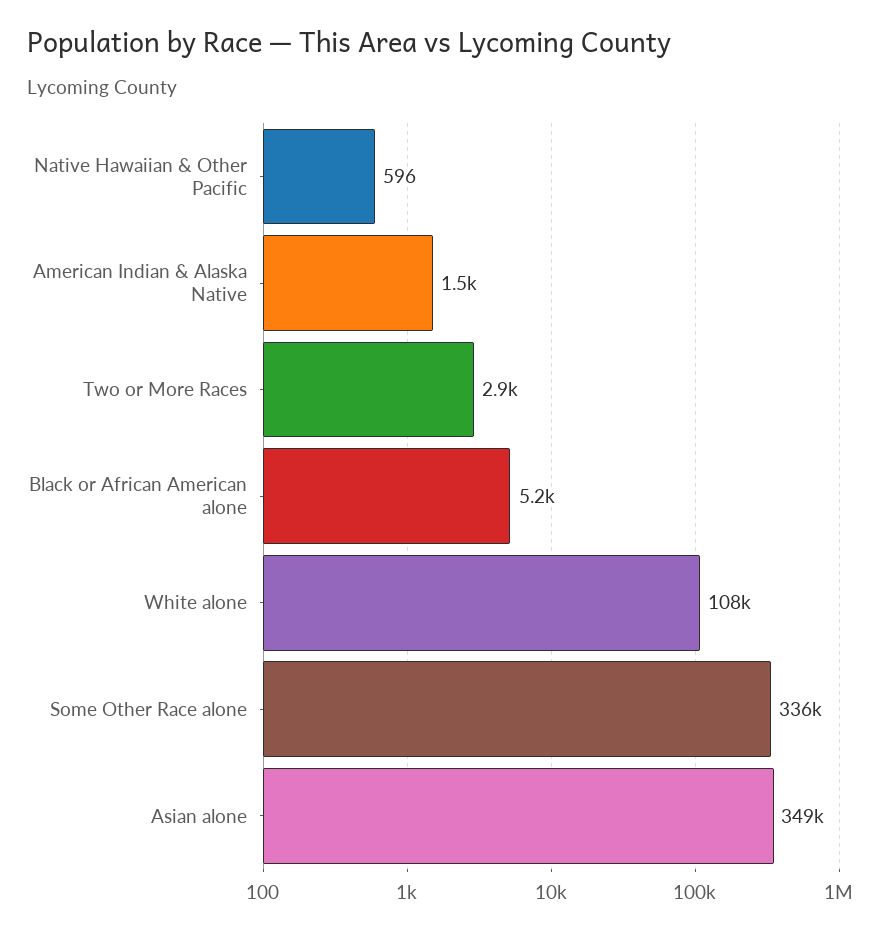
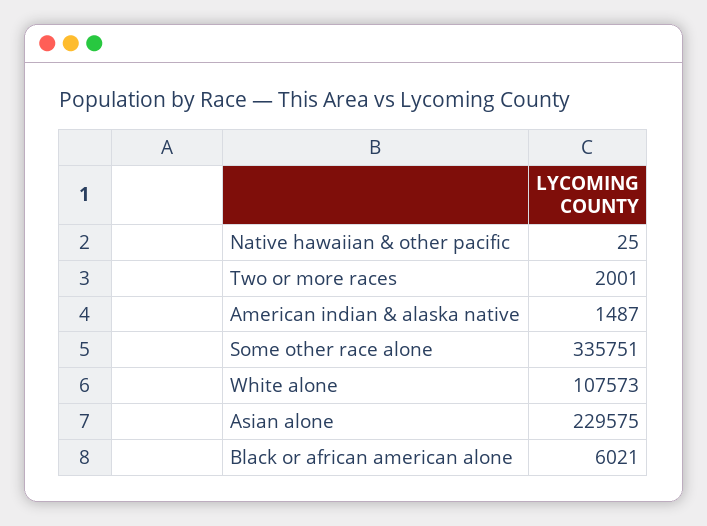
Native Hawaiian & Other Pacific: 596 -> 25
Two or More Races: 2900 -> 2001
Black or African American alone: 5200 -> 6021
Asian alone: 349000 -> 229575

